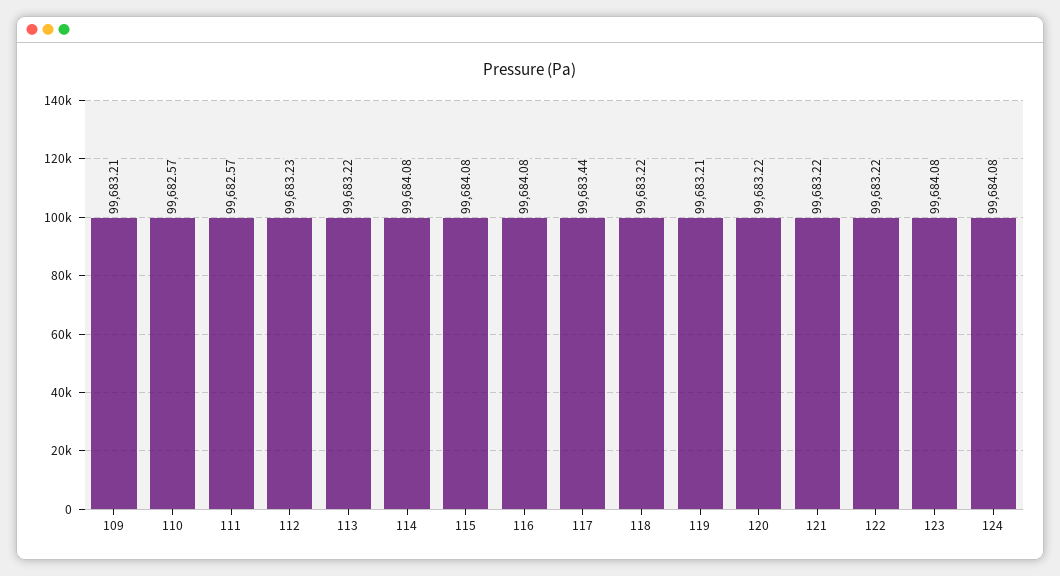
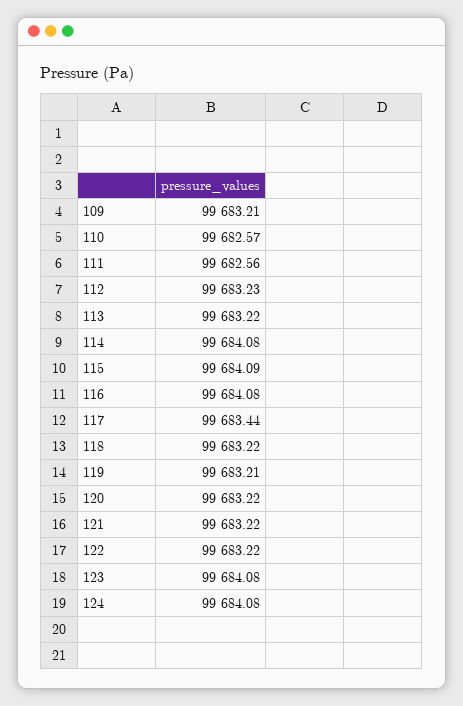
111: 99682.57 -> 99682.56
115: 99684.08 -> 99684.09

